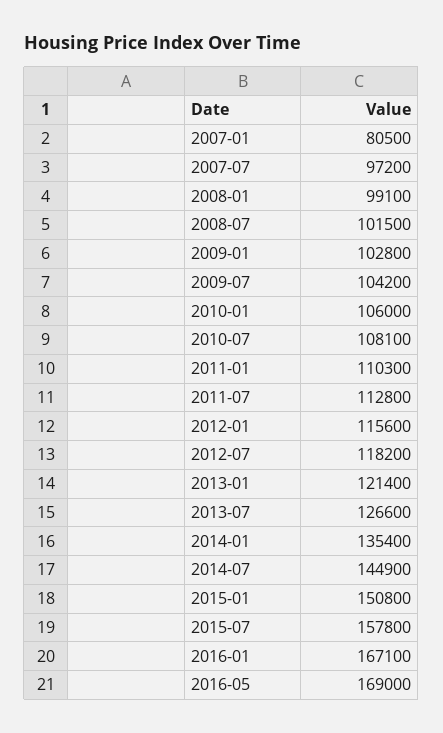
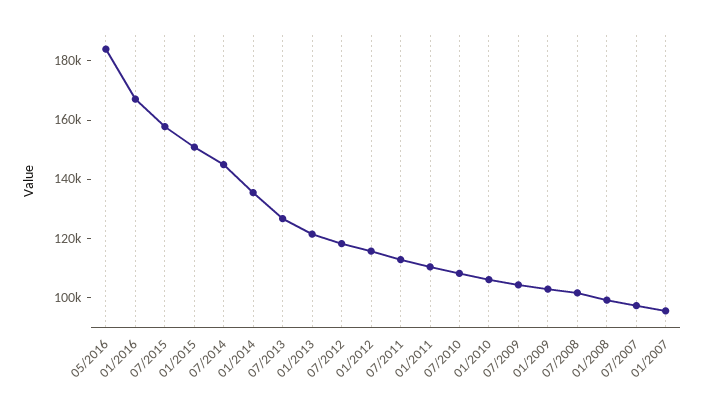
2007-01: 80500 -> 95000
2016-05: 169000 -> 185000

